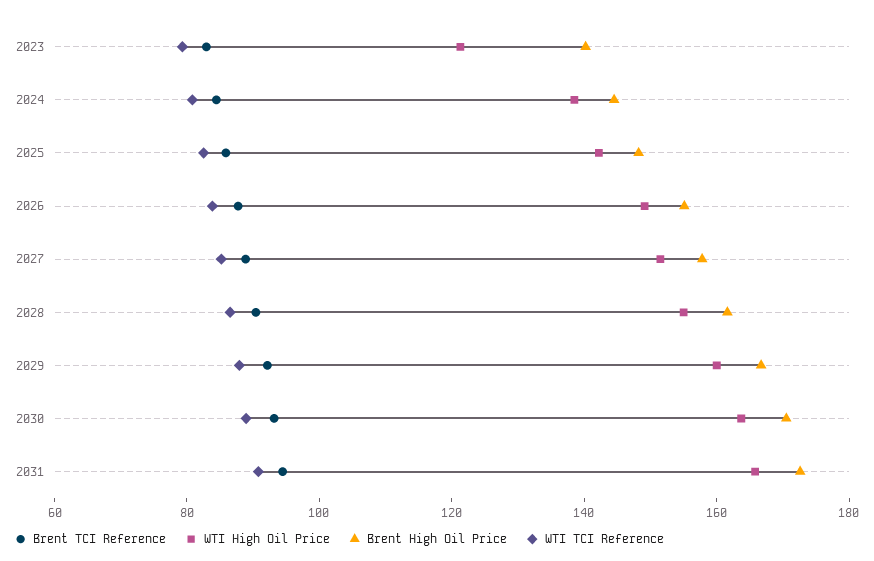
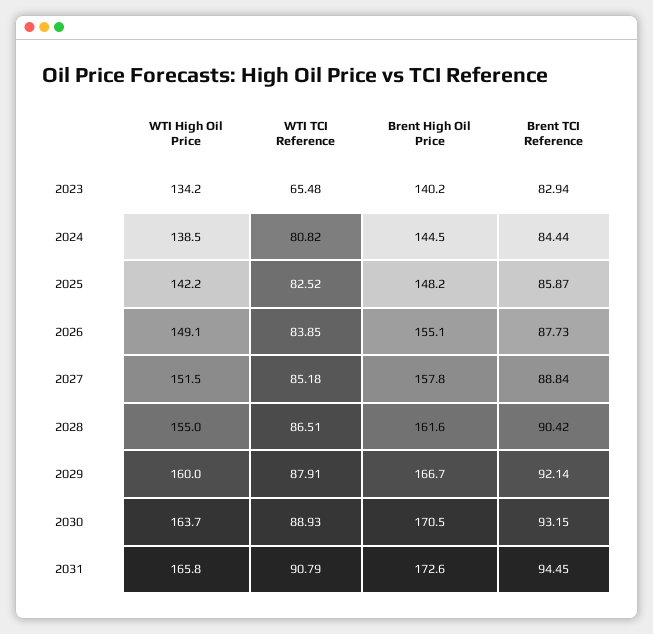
WTI High Oil Price, 2023: 120 -> 134.2
WTI TCI Reference, 2023: 80 -> 65.48

